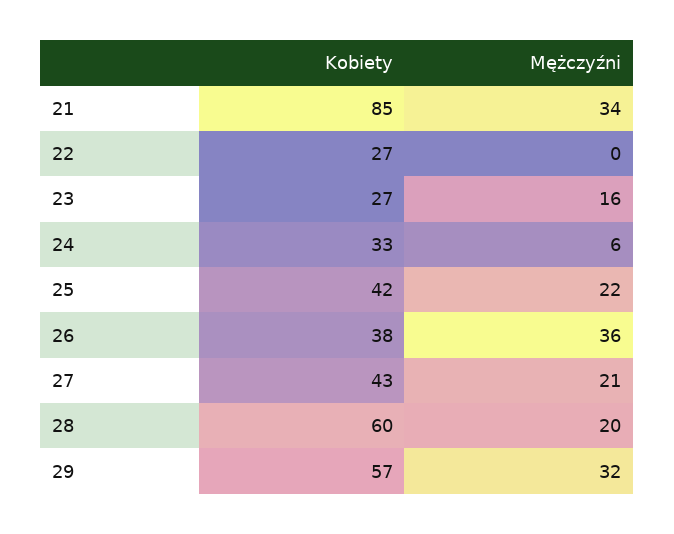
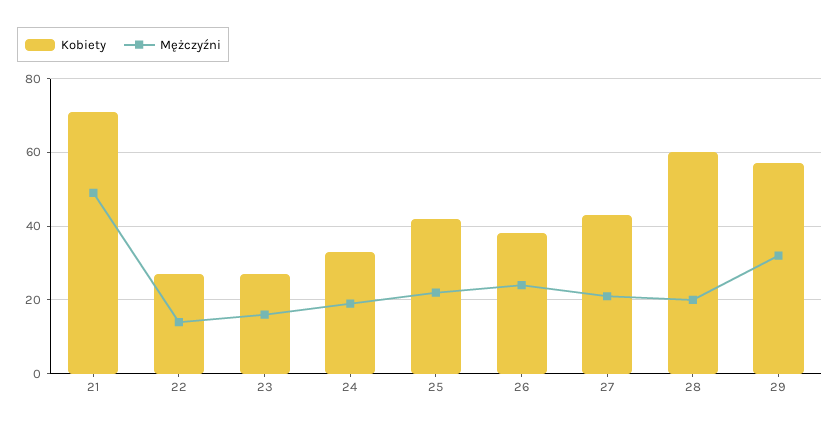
Kobiety, 21: 85 -> 70
Mężczyźni, 21: 34 -> 50
Mężczyźni, 22: 0 -> 15
Mężczyźni, 24: 6 -> 20
Mężczyźni, 26: 36 -> 25

